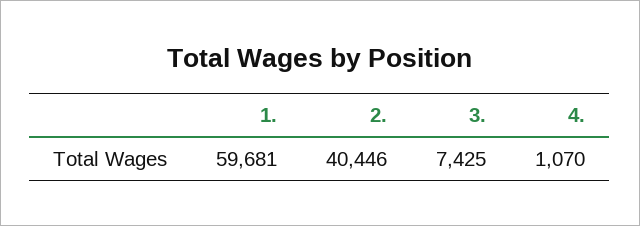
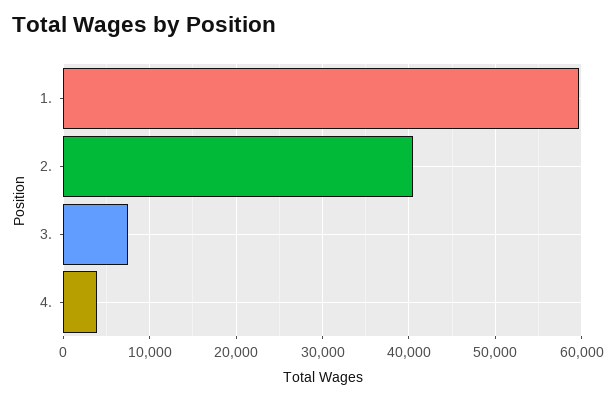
4.: 1070 -> 4000

